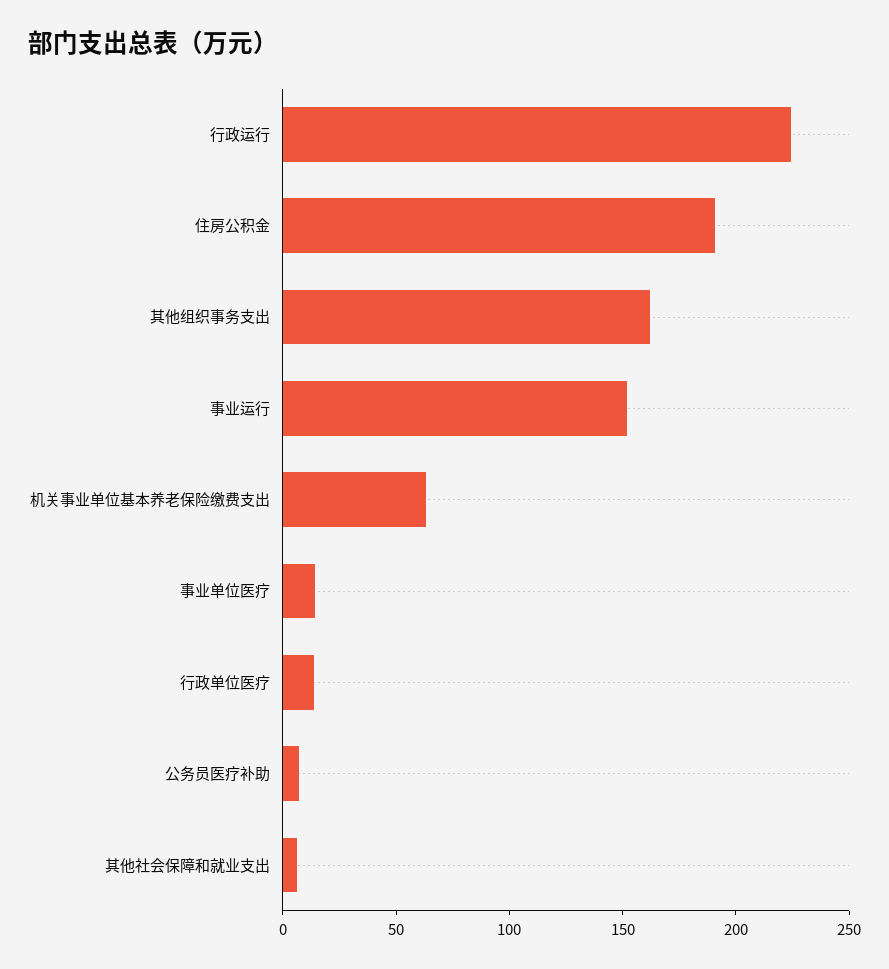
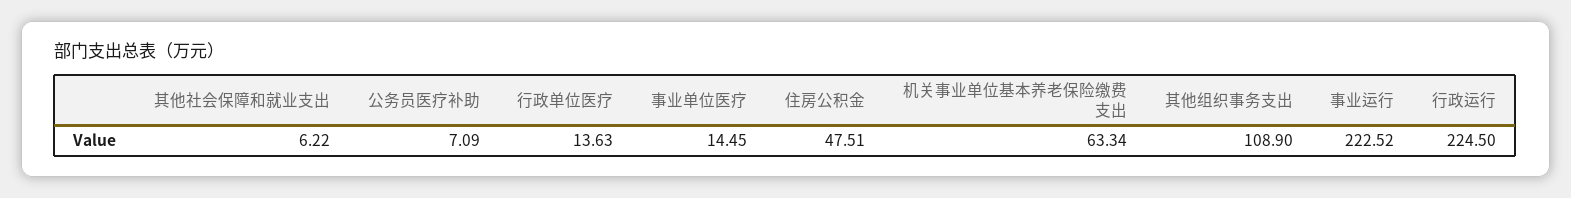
住房公积金: 190 -> 47.51
其他组织事务支出: 160 -> 108.9
事业运行: 150 -> 222.52

